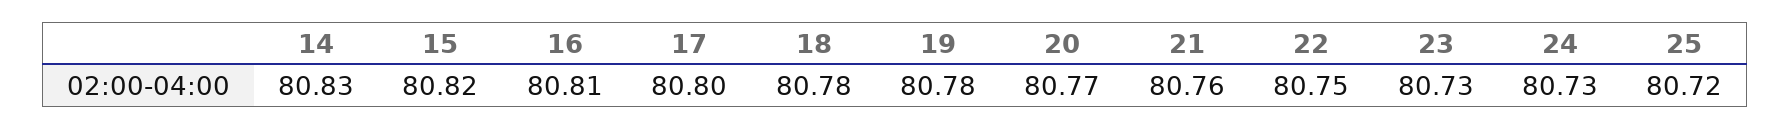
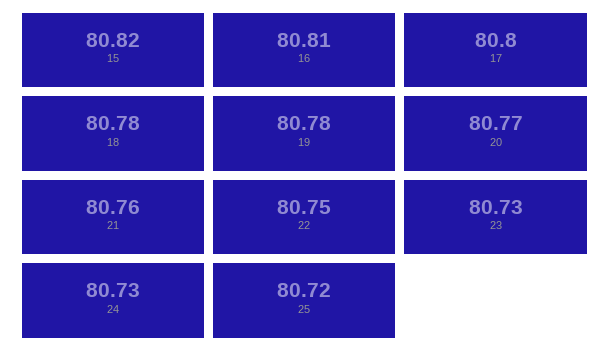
14: 80.83 -> none

